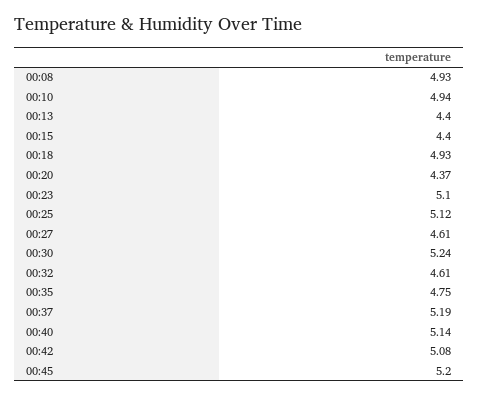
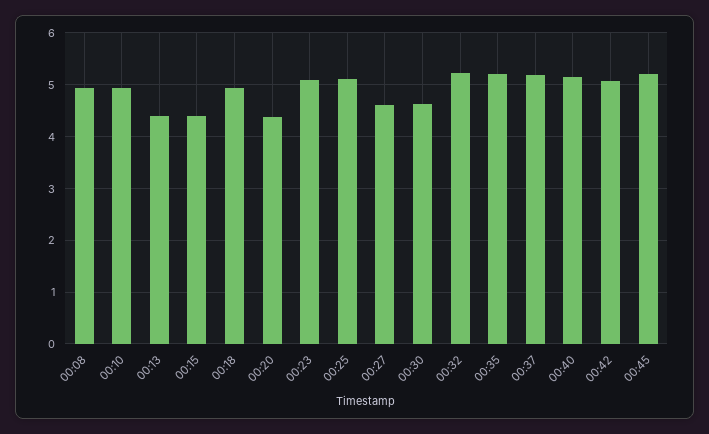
00:30: 5.24 -> 4.6
00:32: 4.61 -> 5.2
00:35: 4.75 -> 5.2

